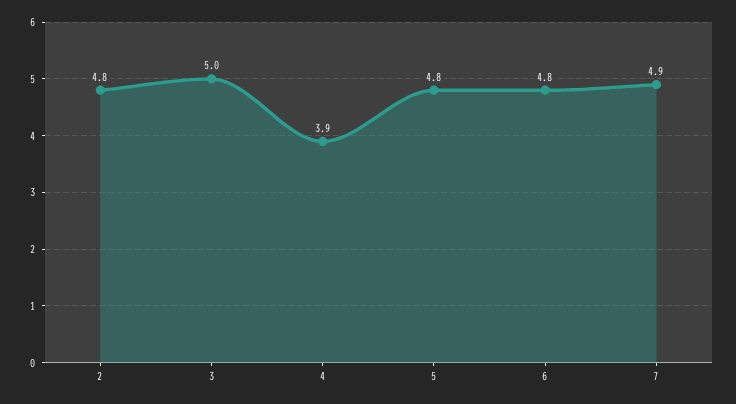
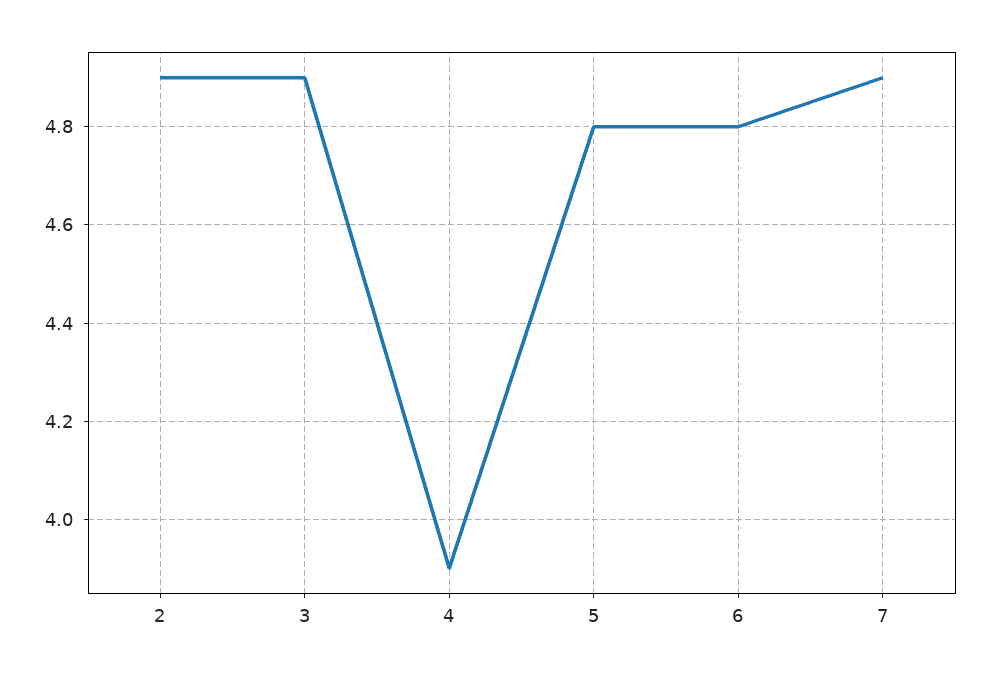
2: 4.8 -> 4.9
3: 5 -> 4.9

